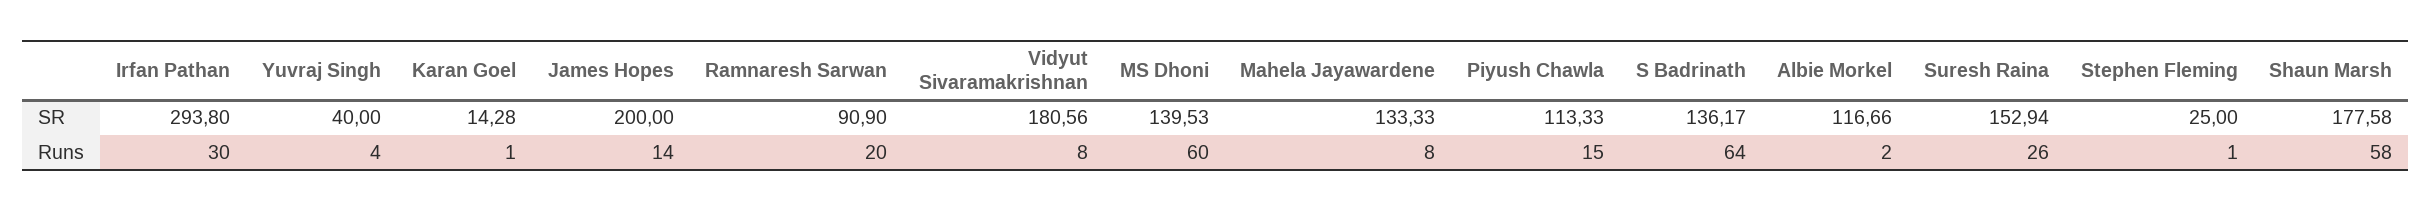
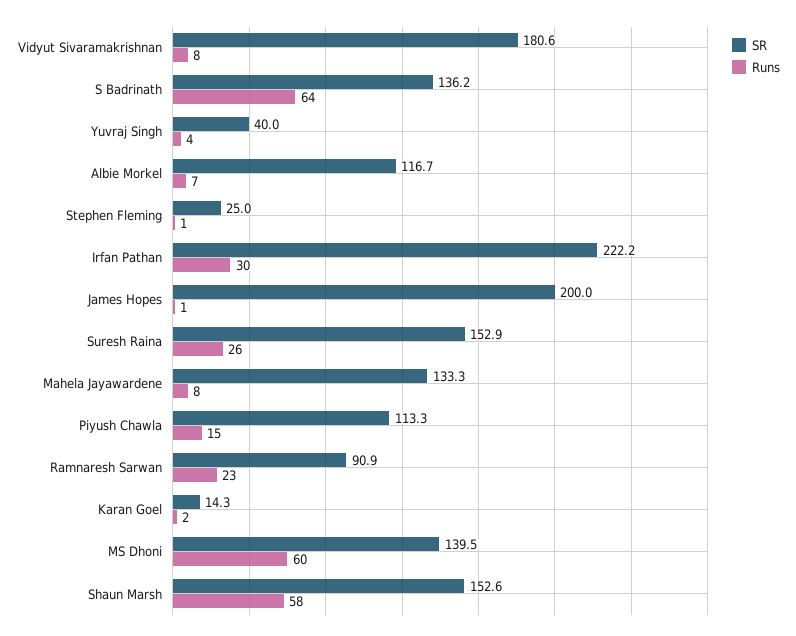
SR, Irfan Pathan: 293.8 -> 222.2
SR, Shaun Marsh: 177.58 -> 152.6
Runs, Karan Goel: 1 -> 2
Runs, James Hopes: 14 -> 1
Runs, Ramnaresh Sarwan: 20 -> 23
Runs, Albie Morkel: 2 -> 7

